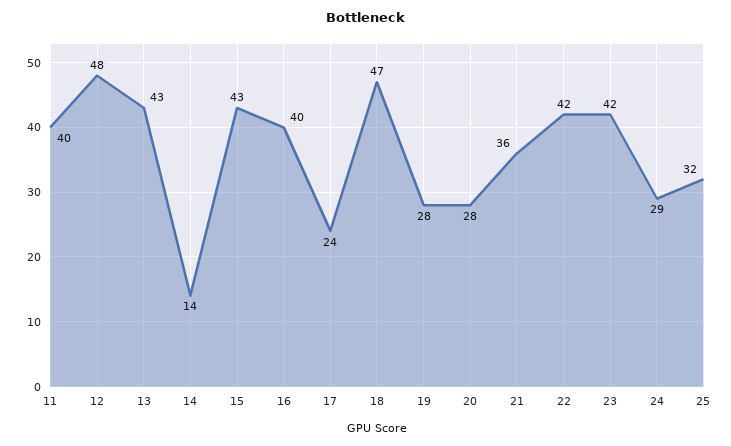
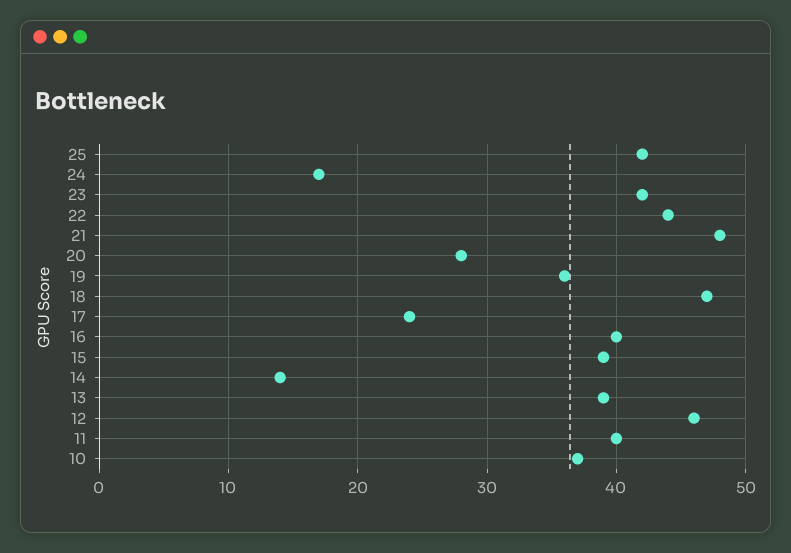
12: 48 -> 46
13: 43 -> 39
15: 43 -> 39
19: 28 -> 36
21: 36 -> 48
22: 42 -> 44
24: 29 -> 17
25: 32 -> 42
10: none -> 37

